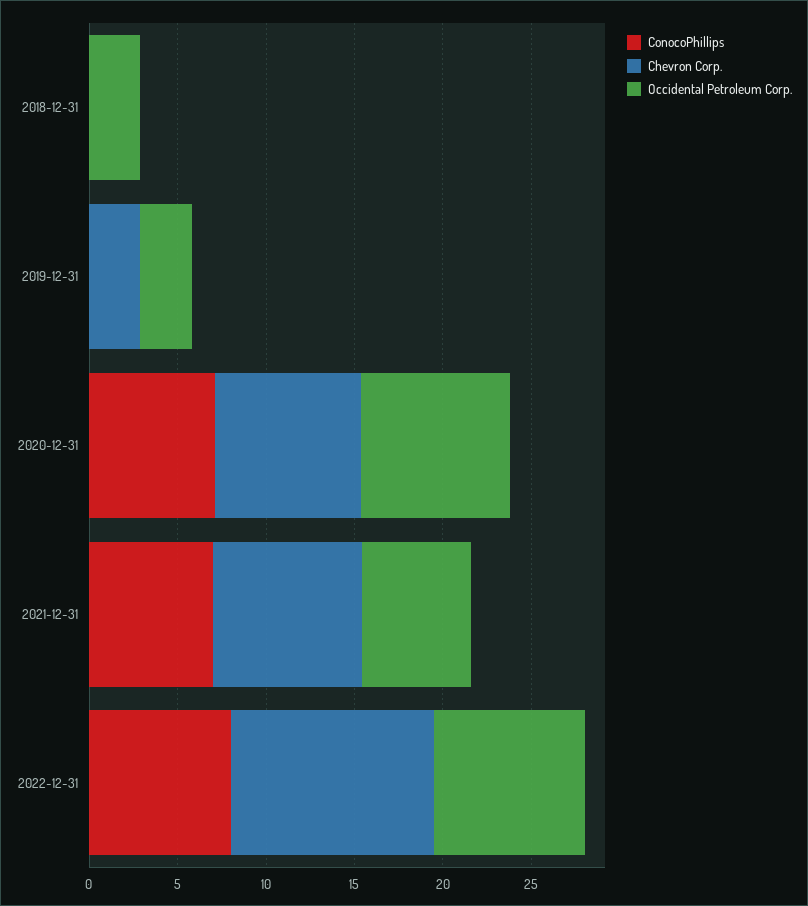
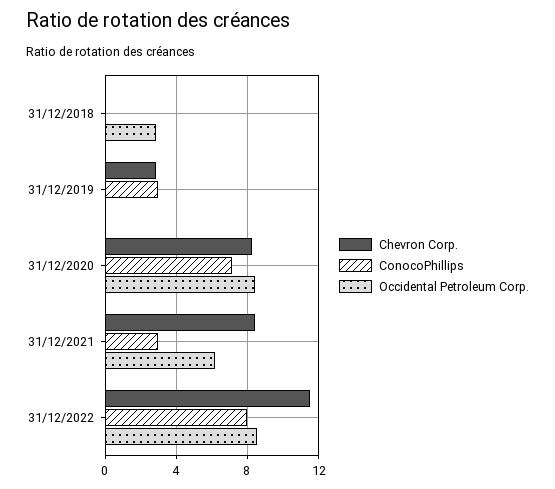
ConocoPhillips, 2019-12-31: 0 -> 3
Occidental Petroleum Corp., 2019-12-31: 3 -> 0
ConocoPhillips, 2021-12-31: 7 -> 3

